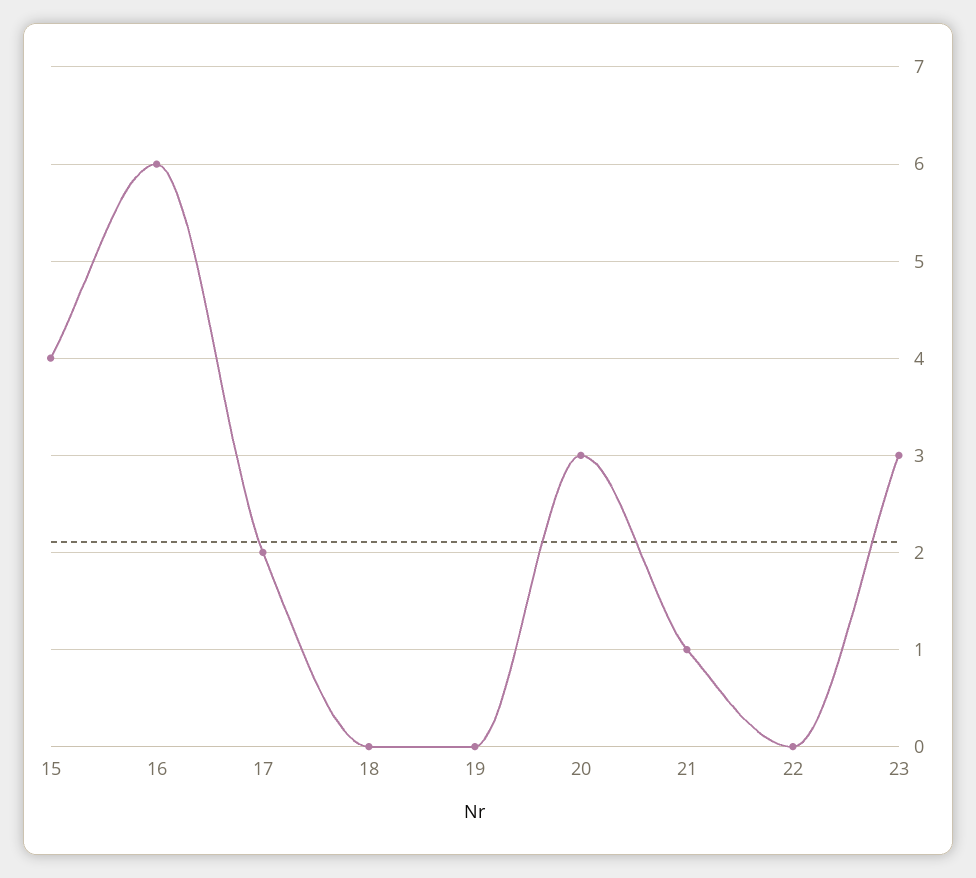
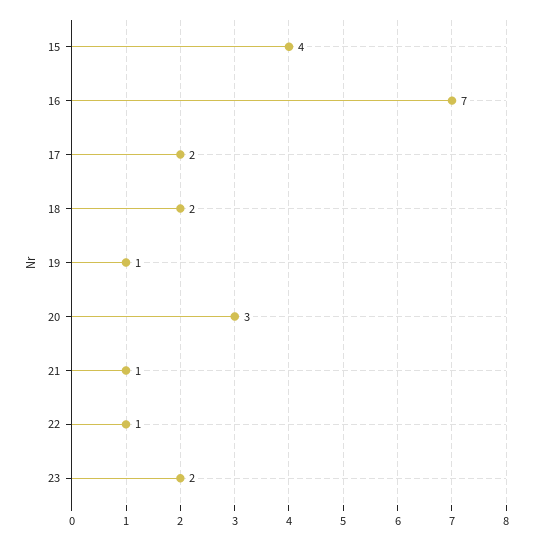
16: 6 -> 7
18: 0 -> 2
19: 0 -> 1
22: 0 -> 1
23: 3 -> 2

